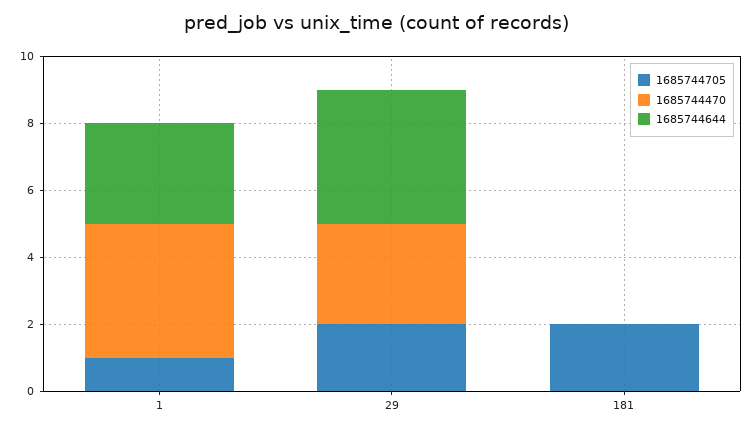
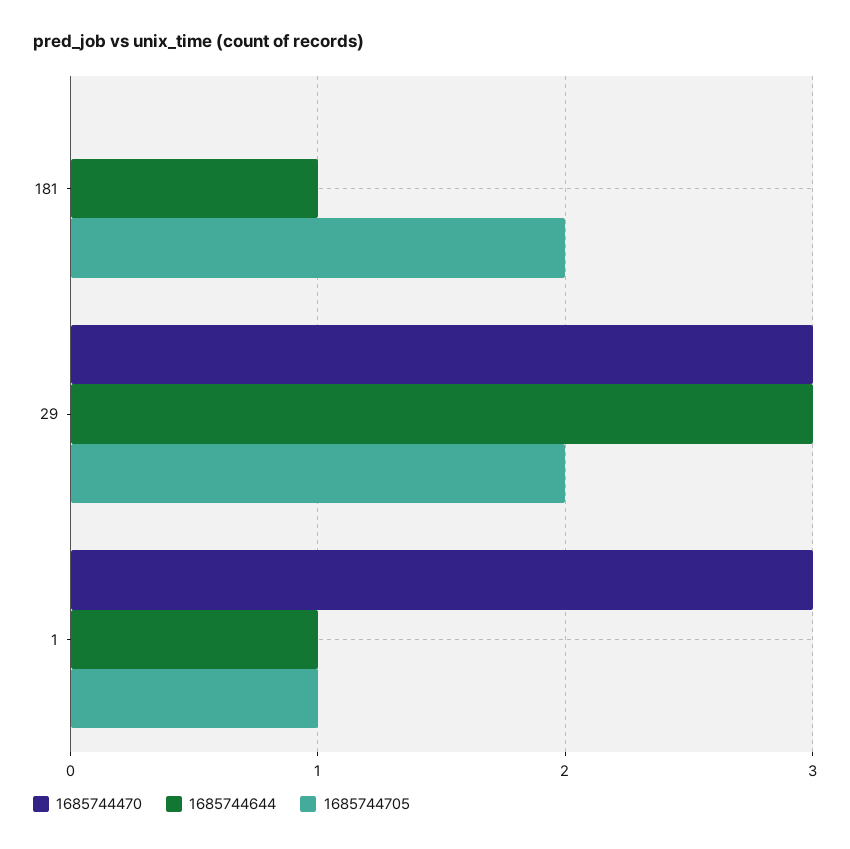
1685744470, 1: 4 -> 3
1685744644, 1: 3 -> 1
1685744644, 29: 4 -> 3
1685744644, 181: 0 -> 1

